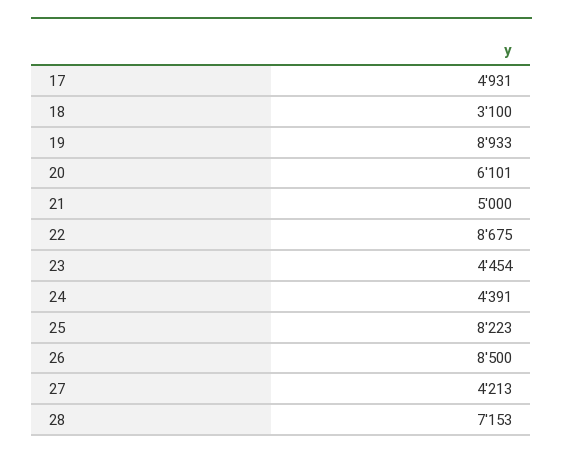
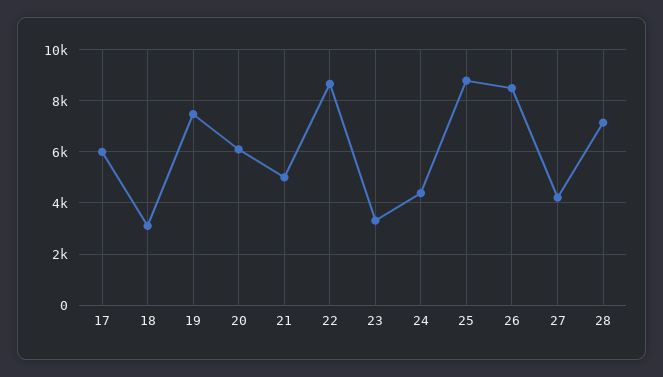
17: 4931 -> 6000
19: 8933 -> 7500
23: 4454 -> 3250
25: 8223 -> 8750

